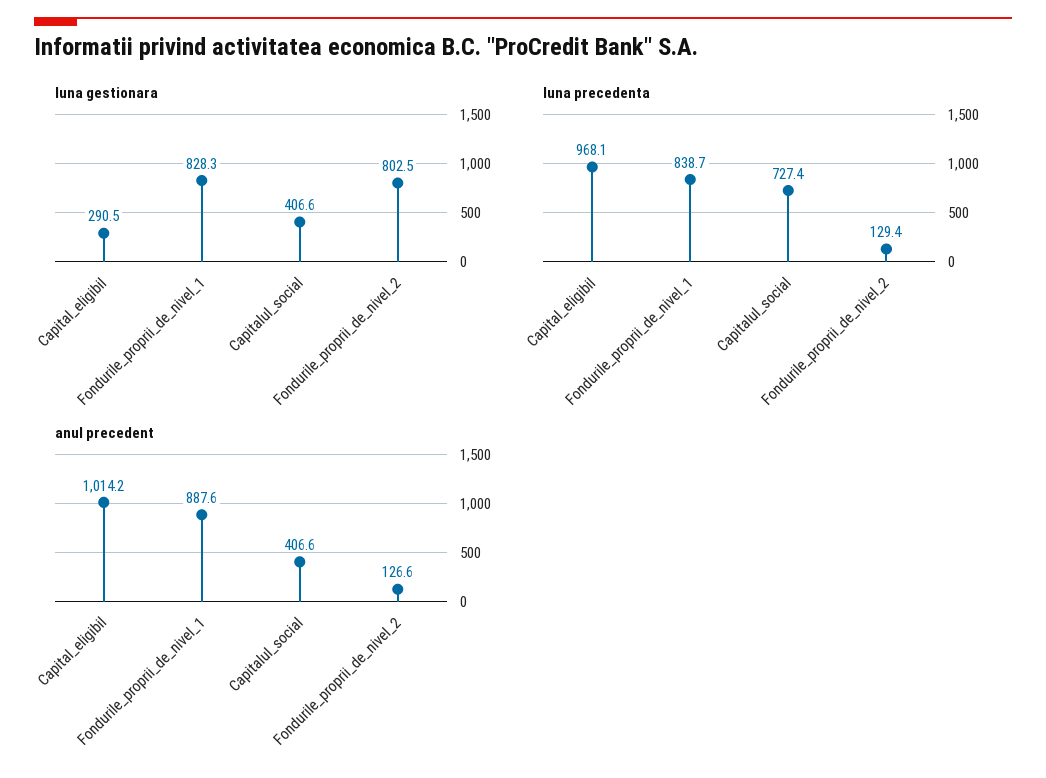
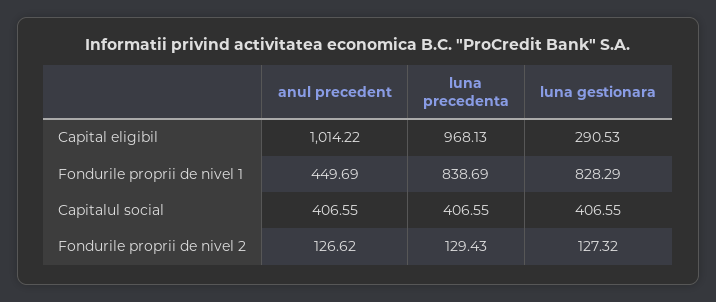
luna gestionara, Fondurile_proprii_de_nivel_2: 802.5 -> 127.32
luna precedenta, Capitalul_social: 727.4 -> 406.55
anul precedent, Fondurile_proprii_de_nivel_1: 887.6 -> 449.69

